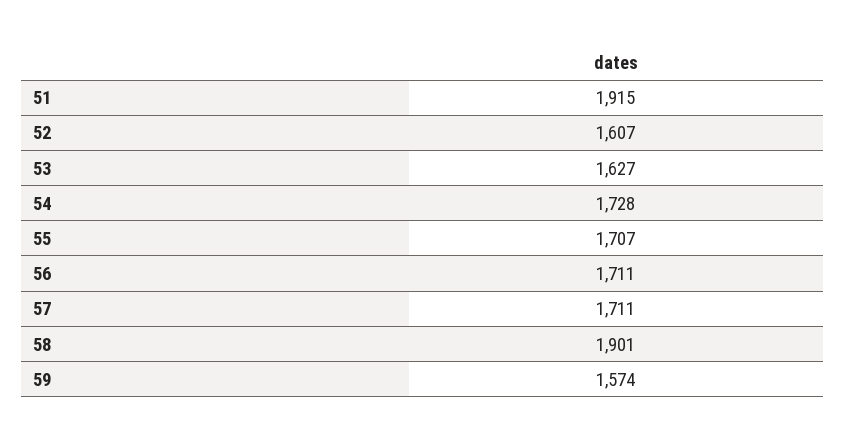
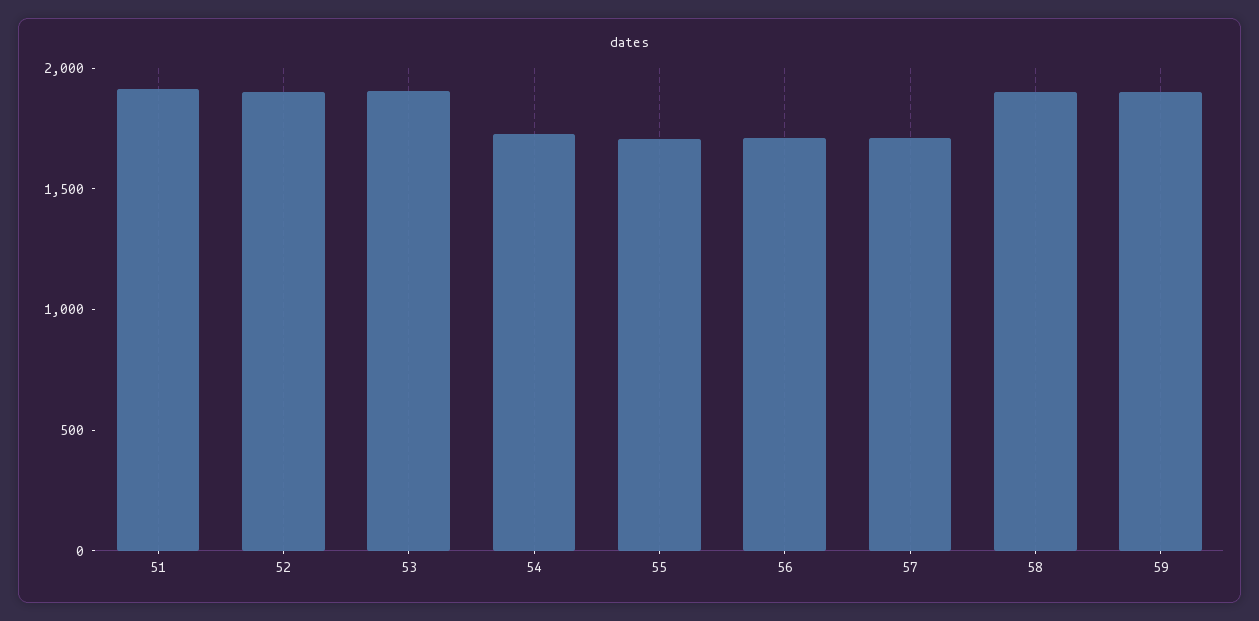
52: 1607 -> 1900
53: 1627 -> 1900
59: 1574 -> 1900

